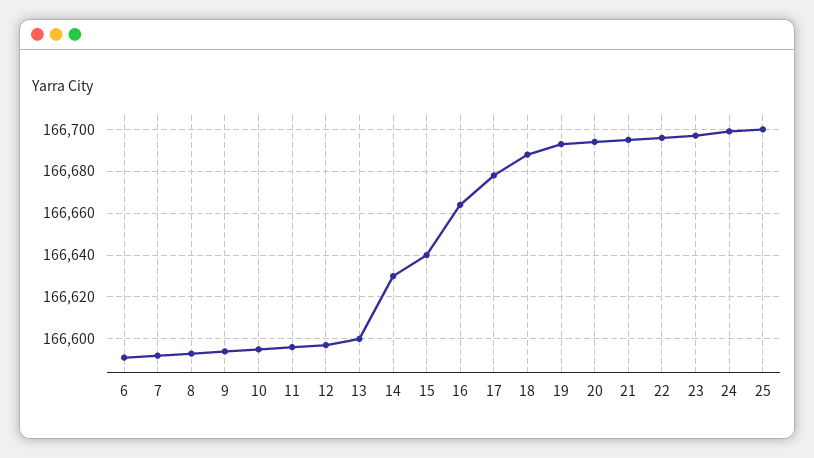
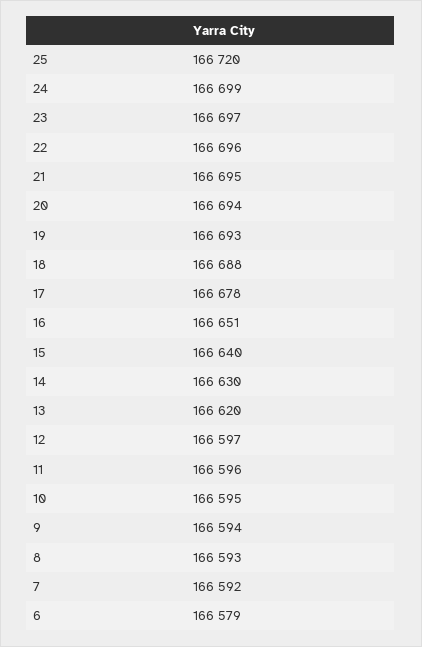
6: 166590 -> 166579
13: 166600 -> 166620
16: 166665 -> 166651
25: 166700 -> 166720

